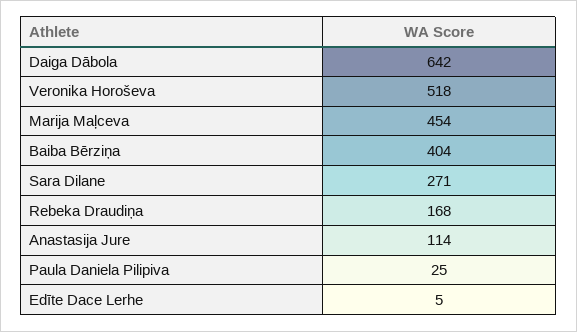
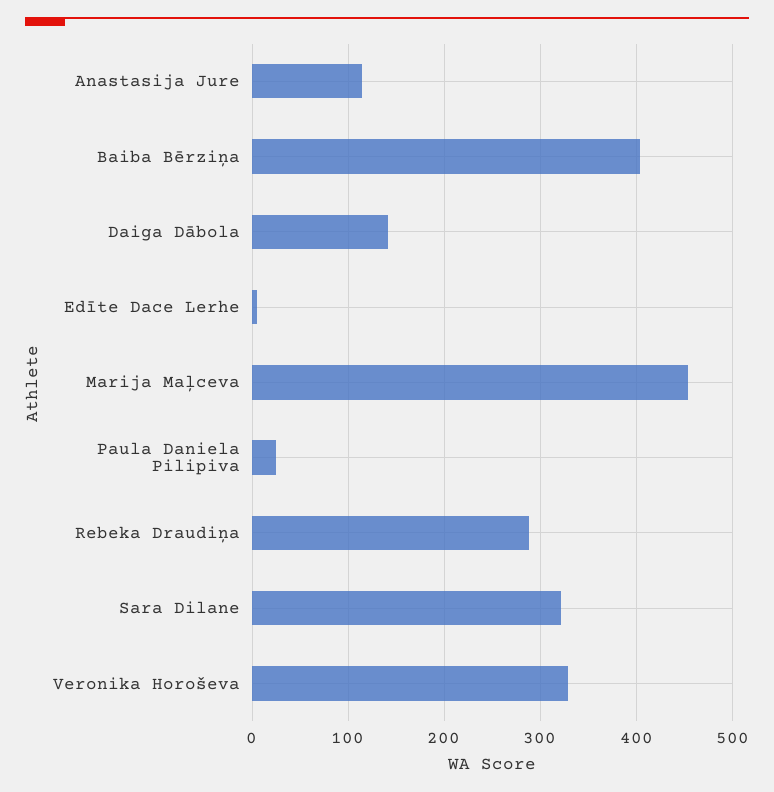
Daiga Dābola: 642 -> 140
Veronika Horoševa: 518 -> 330
Sara Dilane: 271 -> 320
Rebeka Draudiņa: 168 -> 290

